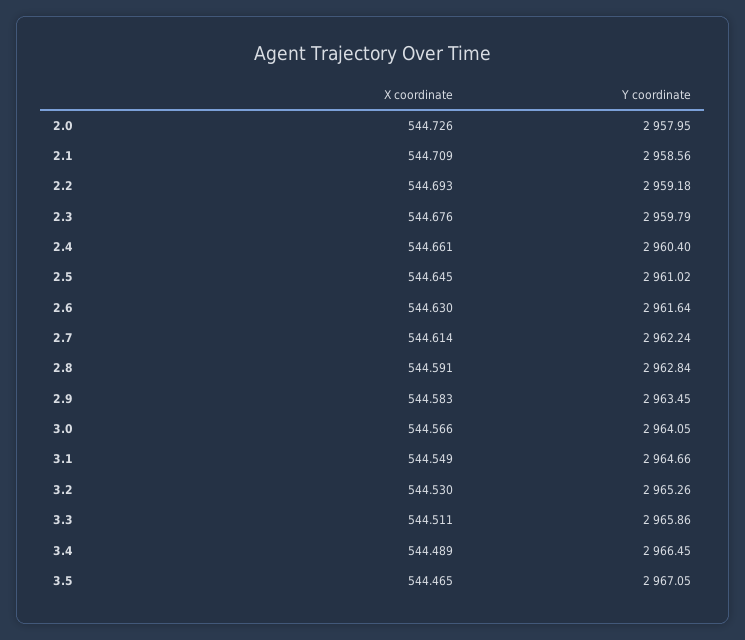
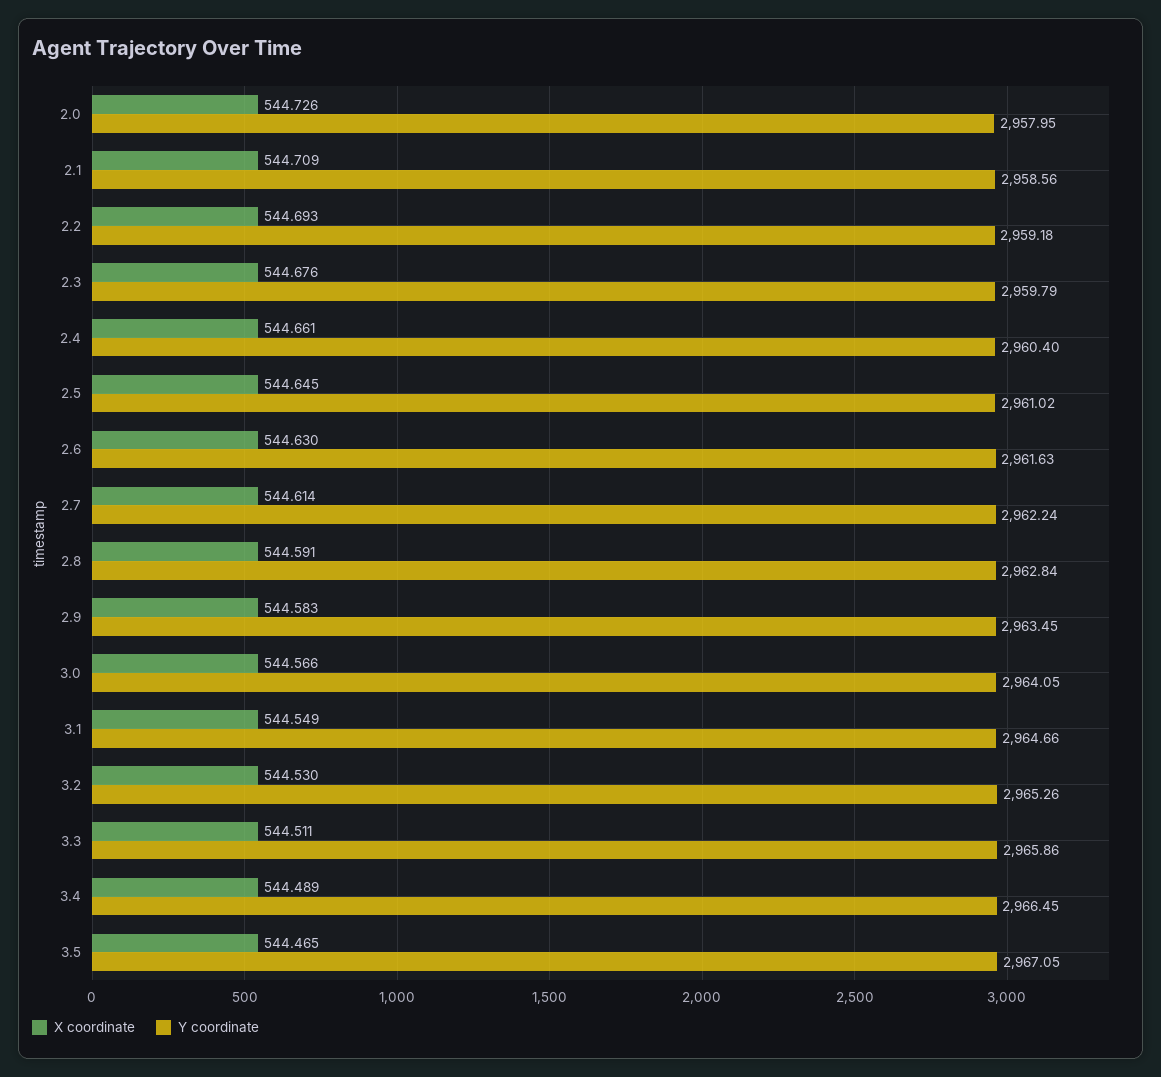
Y coordinate, 2.6: 2961.64 -> 2961.63

